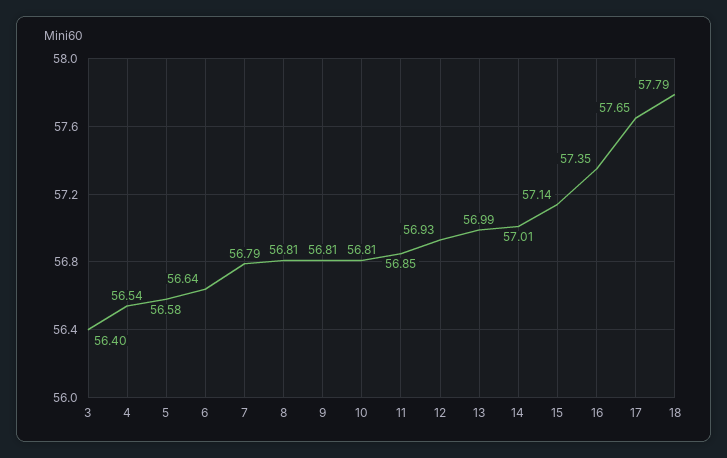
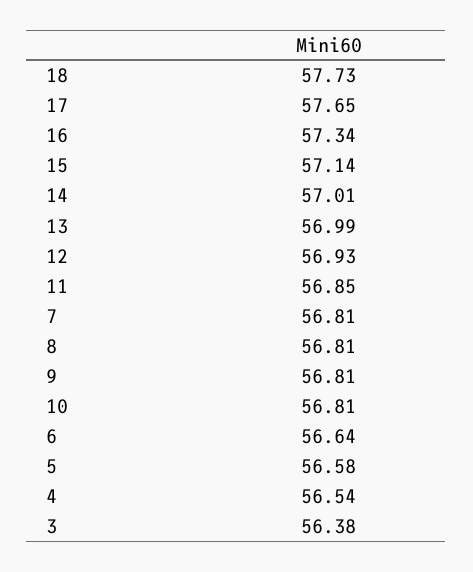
3: 56.4 -> 56.38
7: 56.79 -> 56.81
16: 57.35 -> 57.34
18: 57.79 -> 57.73

